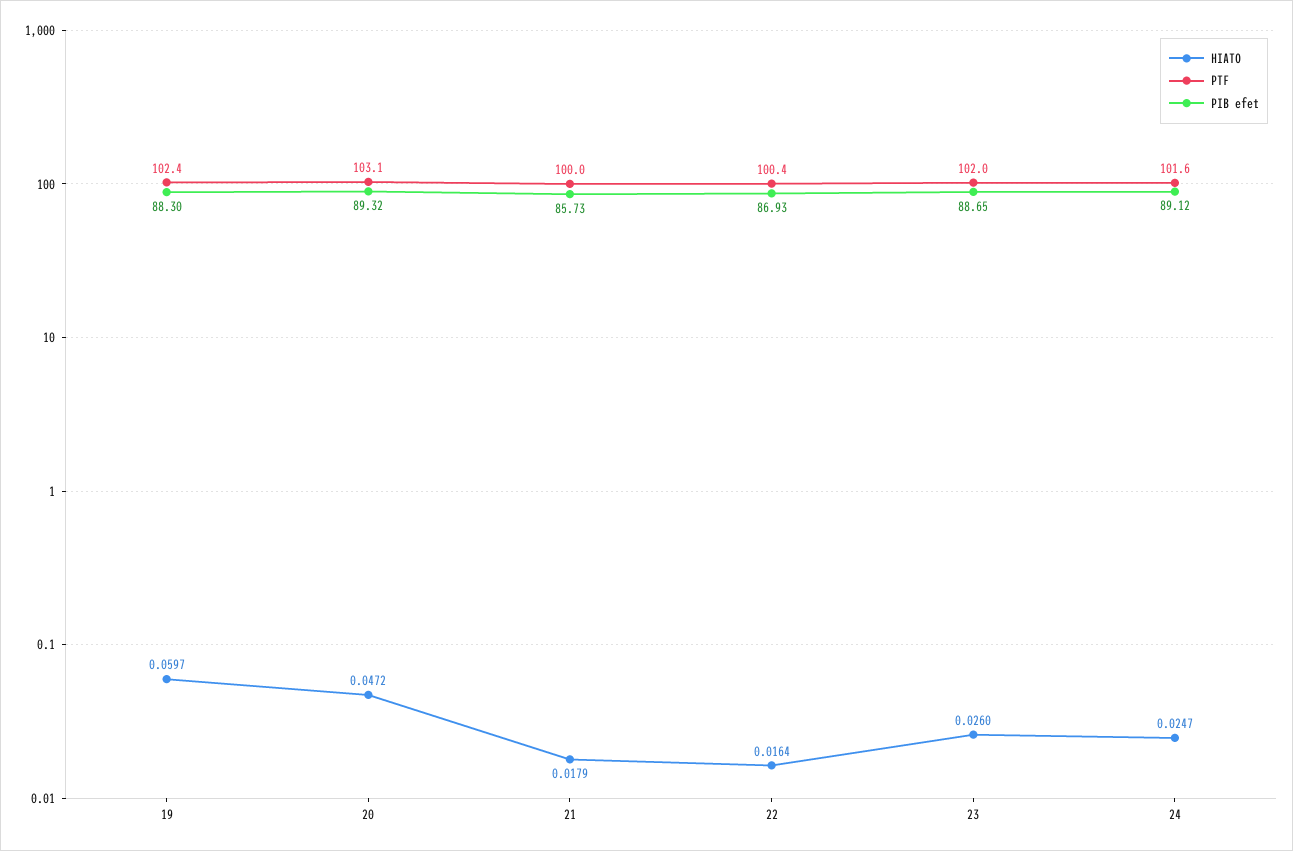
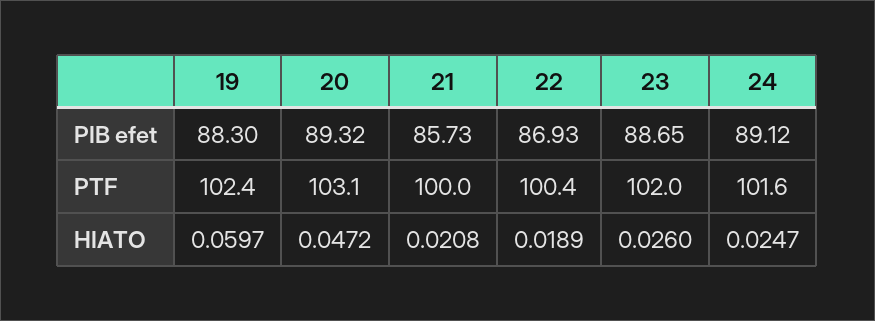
HIATO, 21: 0.0179 -> 0.0208
HIATO, 22: 0.0164 -> 0.0189

